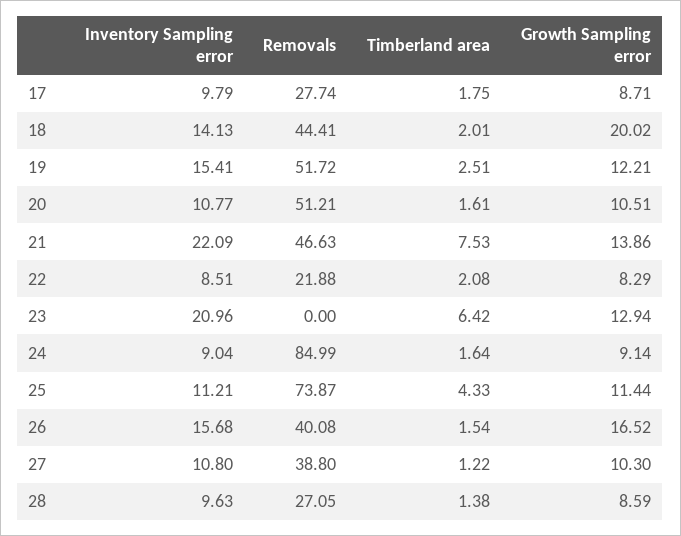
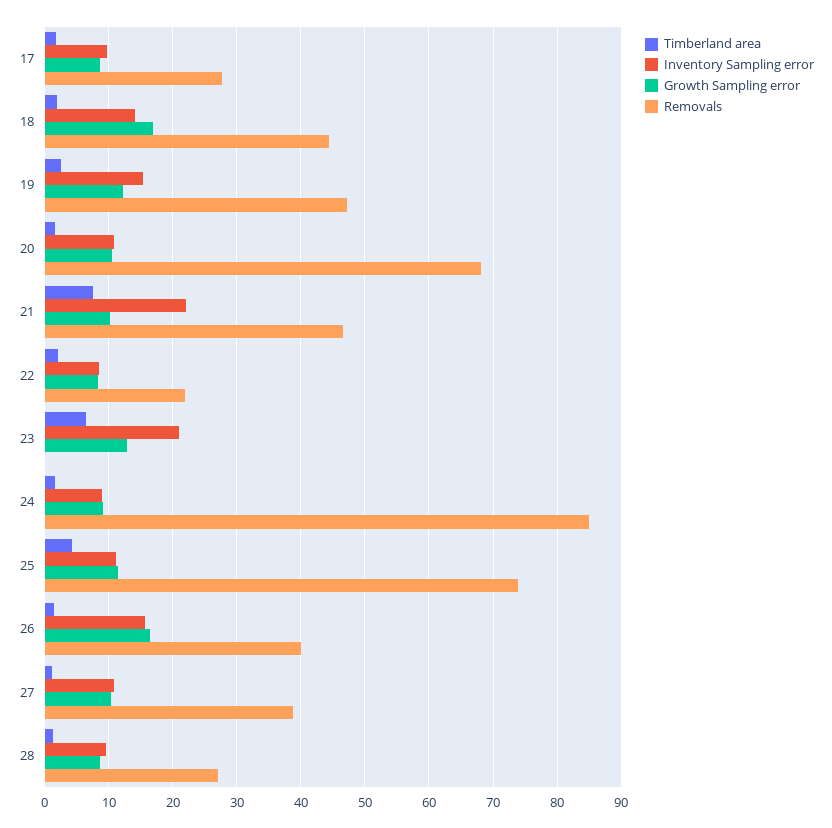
Growth Sampling error, 18: 20.02 -> 17
Removals, 19: 51.72 -> 47
Removals, 20: 51.21 -> 68
Growth Sampling error, 21: 13.86 -> 10

